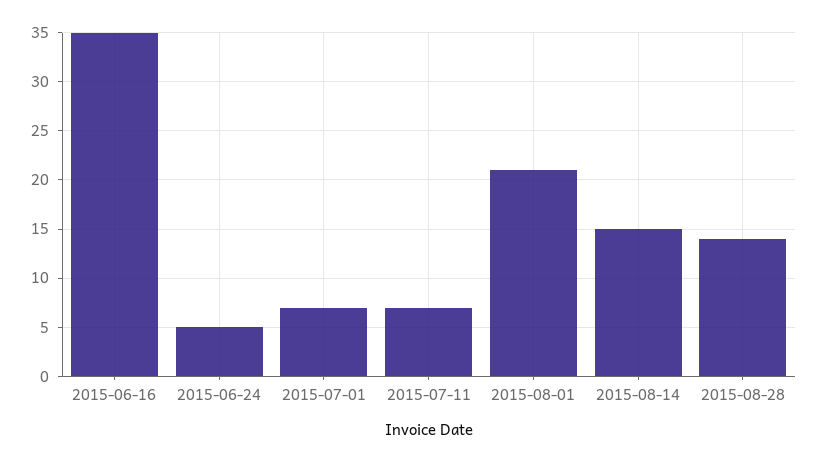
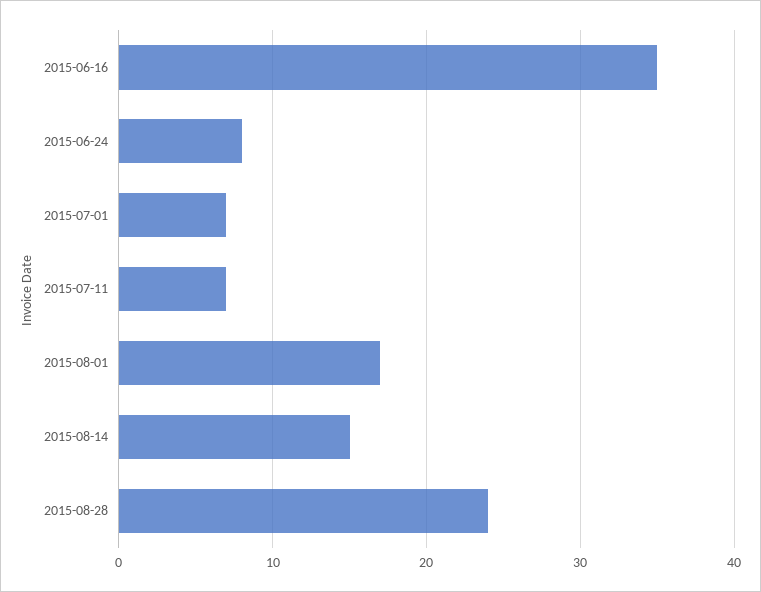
2015-06-24: 5 -> 8
2015-08-01: 21 -> 17
2015-08-28: 14 -> 24

